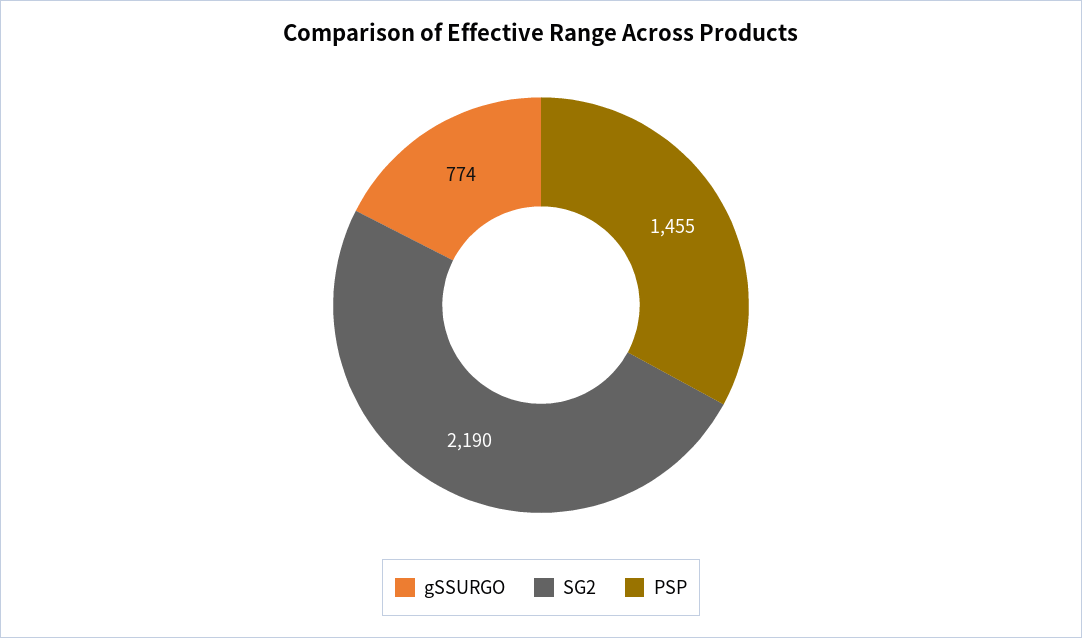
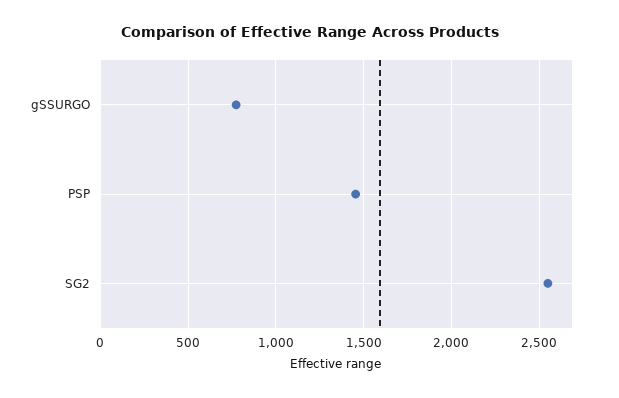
SG2: 2190 -> 2550

